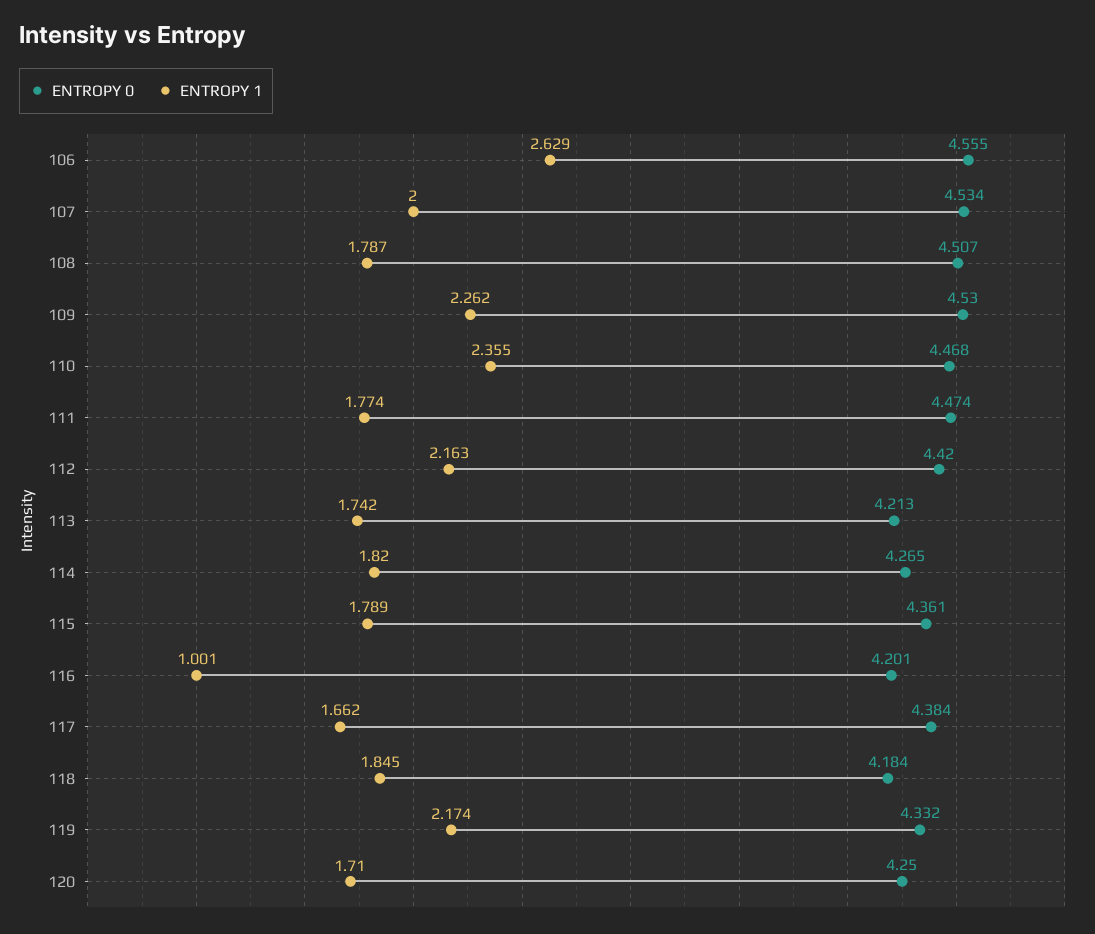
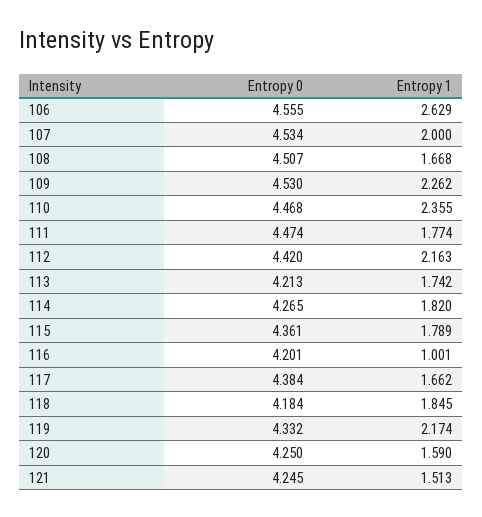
ENTROPY 1, 108: 1.787 -> 1.668
ENTROPY 1, 120: 1.71 -> 1.59
ENTROPY 0, 121: none -> 4.245
ENTROPY 1, 121: none -> 1.513

